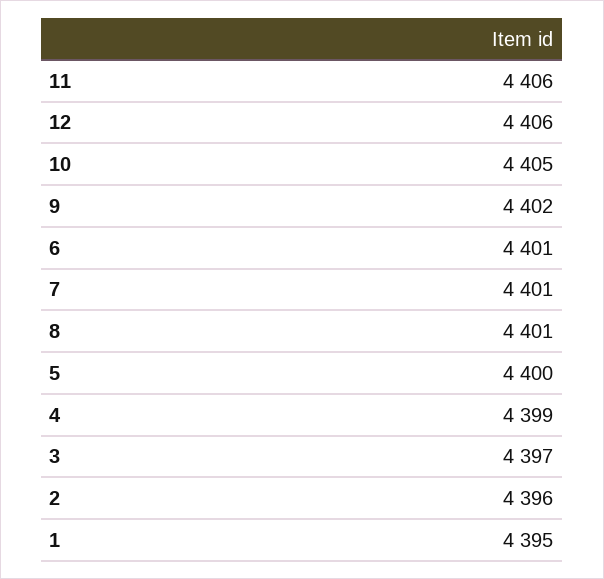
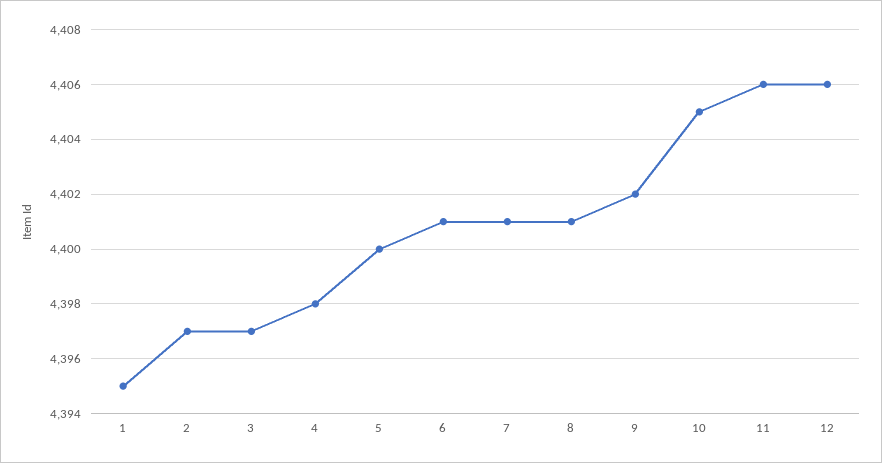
4: 4399 -> 4398
2: 4396 -> 4397

